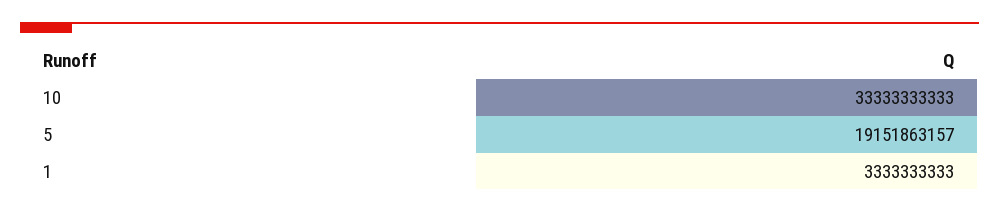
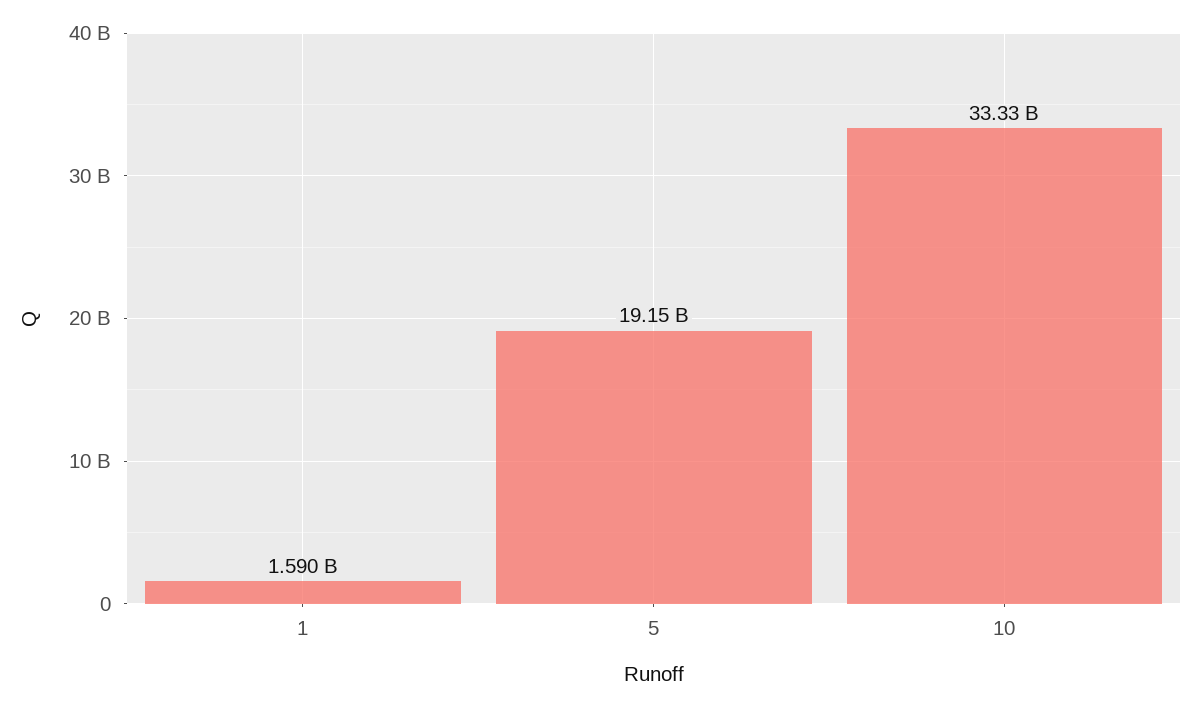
1: 3333333333 -> 1590000000

